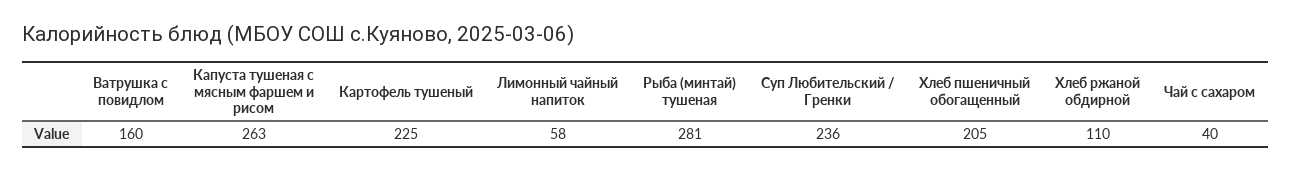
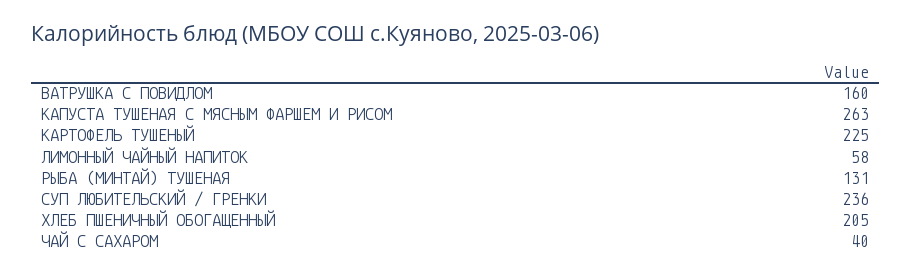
Рыба (минтай) тушеная: 281 -> 131
Хлеб ржаной обдирной: 110 -> none

